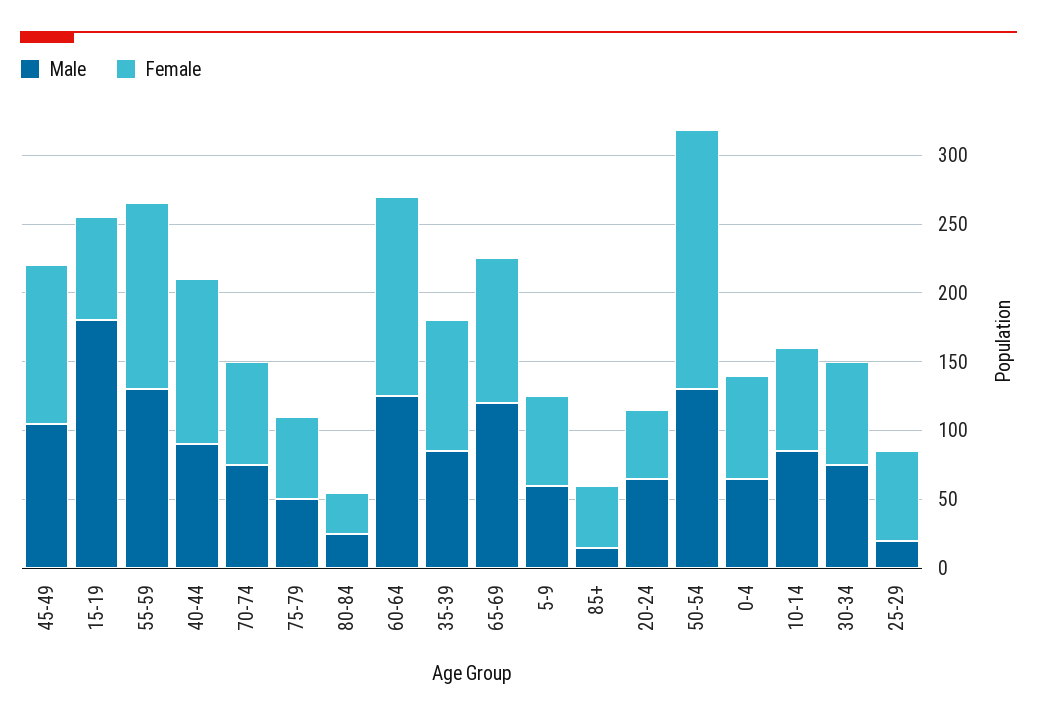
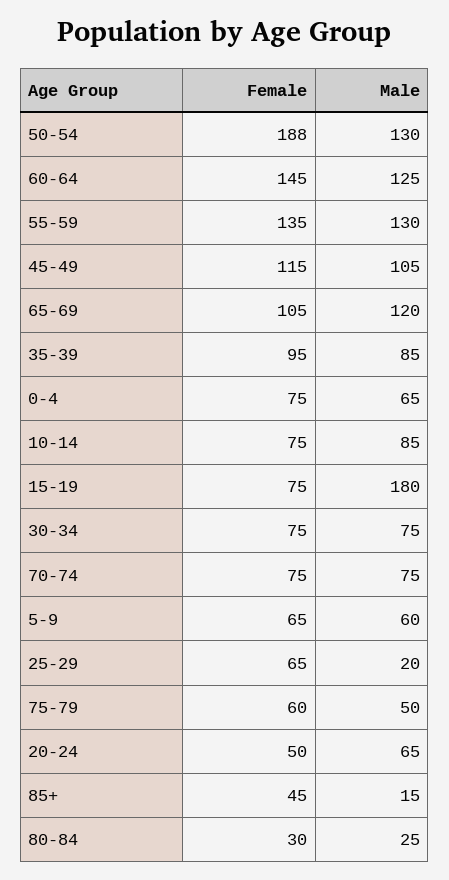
Male, 40-44: 90 -> none
Female, 40-44: 120 -> none

